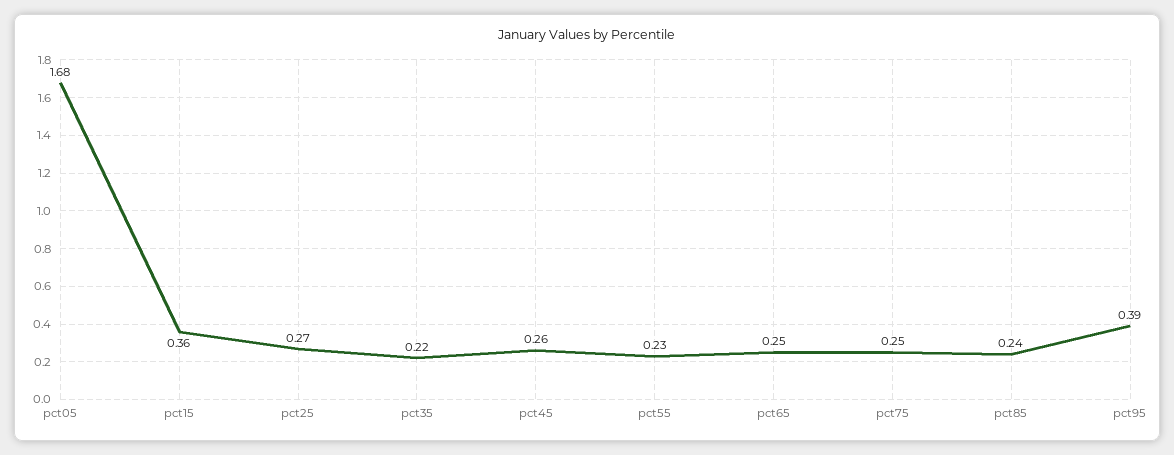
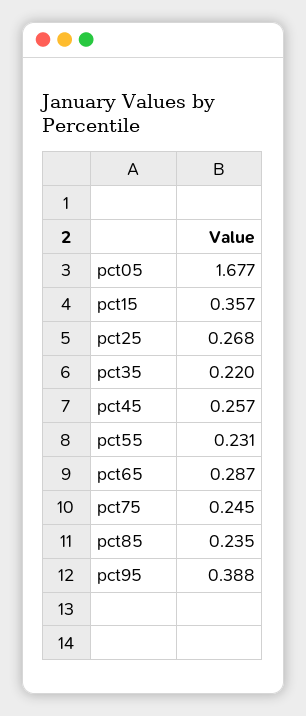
pct65: 0.25 -> 0.287

